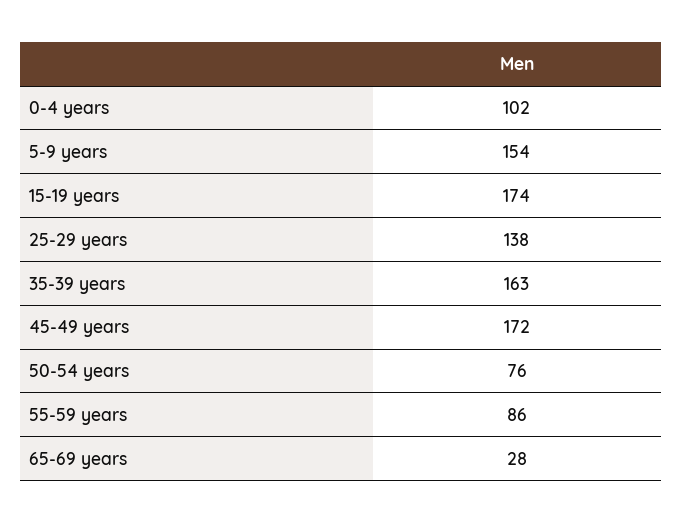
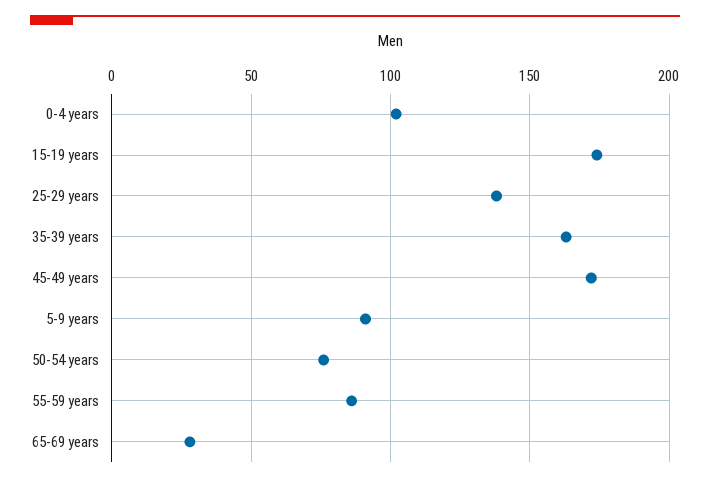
5-9 years: 154 -> 90

